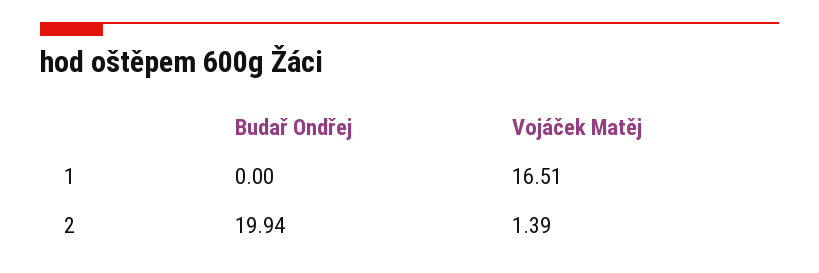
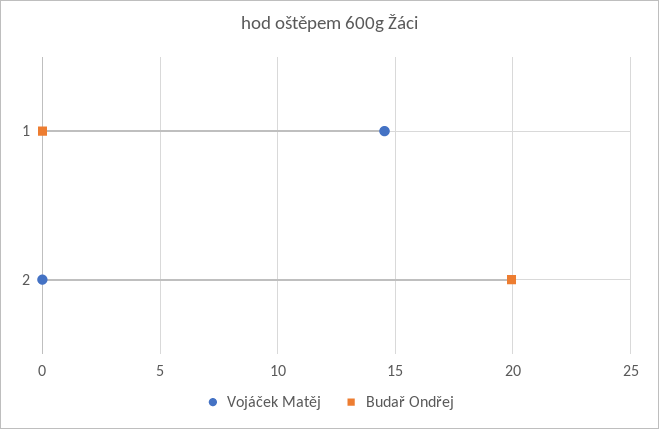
Vojáček Matěj, 1: 16.51 -> 14.5
Vojáček Matěj, 2: 1.39 -> 0

